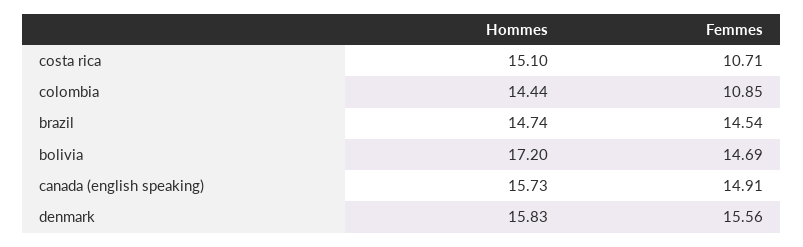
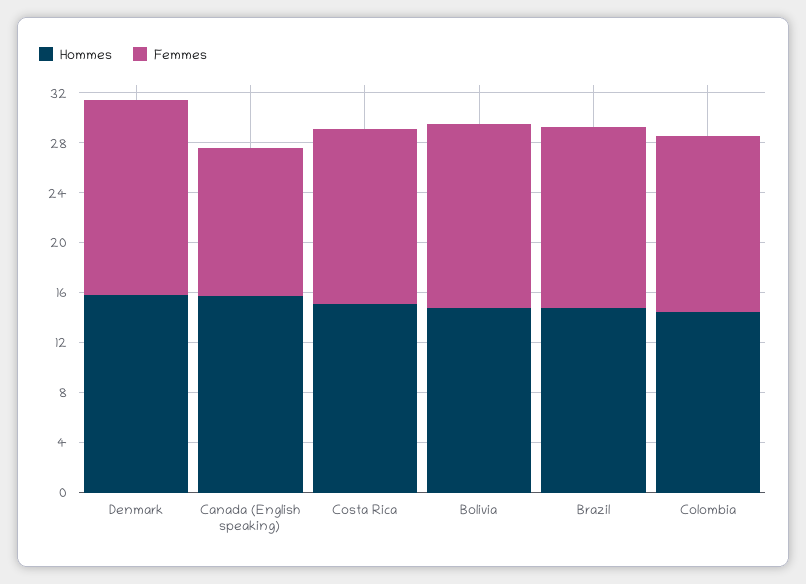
Femmes, costa rica: 10.71 -> 14
Femmes, colombia: 10.85 -> 14
Hommes, bolivia: 17.2 -> 15
Femmes, canada (english speaking): 14.91 -> 12

